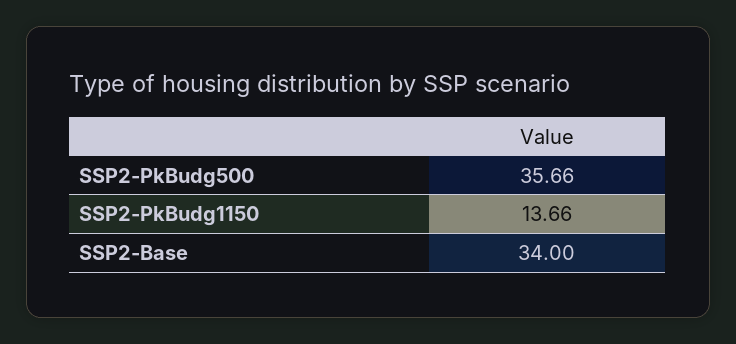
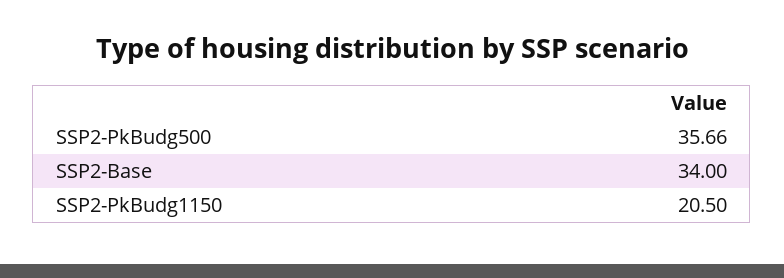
SSP2-PkBudg1150: 13.66 -> 20.5

